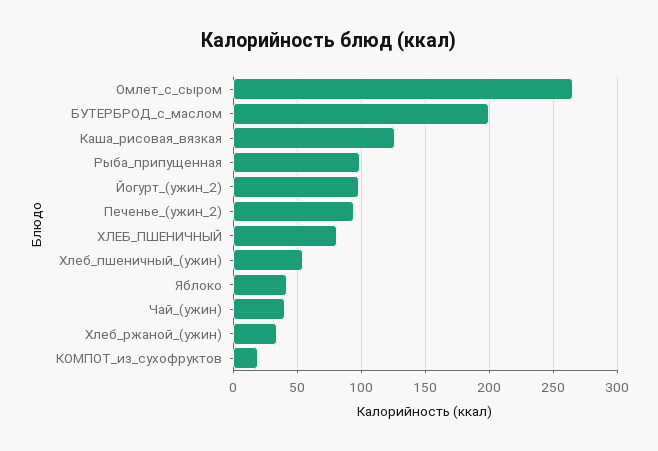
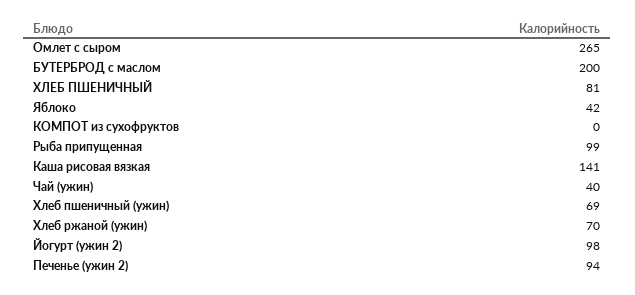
Каша_рисовая_вязкая: 125 -> 141
Хлеб_пшеничный_(ужин): 55 -> 69
Хлеб_ржаной_(ужин): 35 -> 70
КОМПОТ_из_сухофруктов: 20 -> 0

